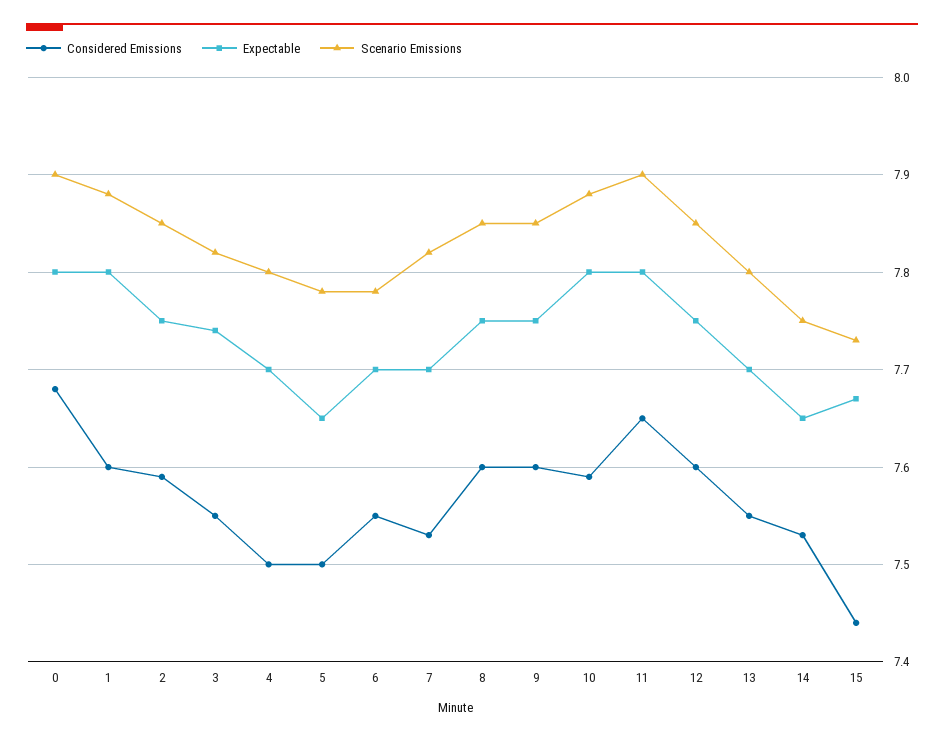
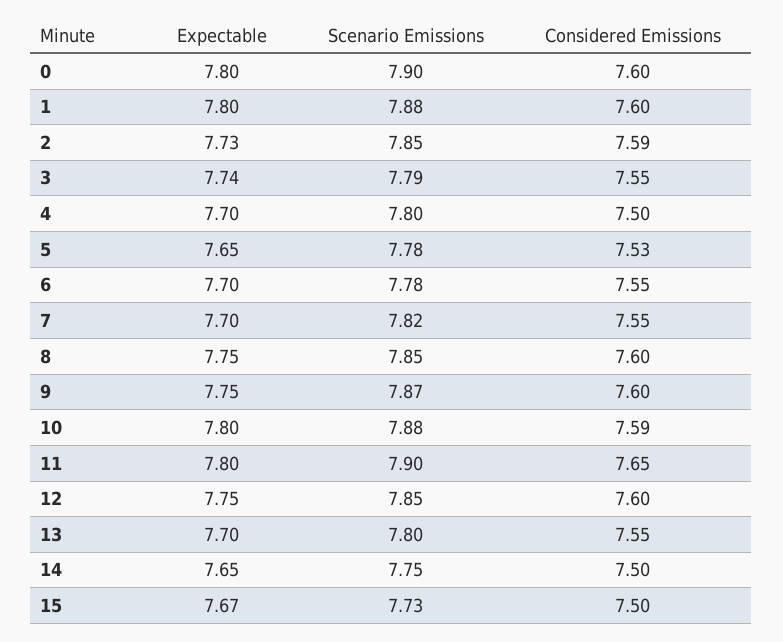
Considered Emissions, 0: 7.68 -> 7.6
Expectable, 2: 7.75 -> 7.73
Scenario Emissions, 3: 7.82 -> 7.79
Considered Emissions, 5: 7.5 -> 7.53
Considered Emissions, 7: 7.53 -> 7.55
Scenario Emissions, 9: 7.85 -> 7.87
Considered Emissions, 14: 7.53 -> 7.5
Considered Emissions, 15: 7.44 -> 7.5

